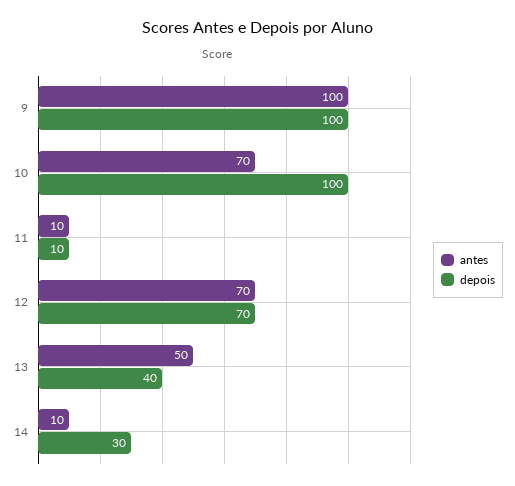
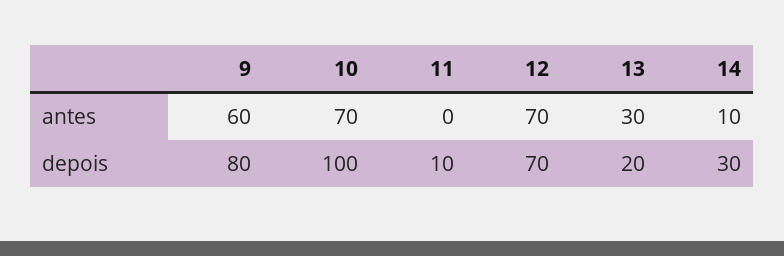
antes, 9: 100 -> 60
depois, 9: 100 -> 80
antes, 11: 10 -> 0
antes, 13: 50 -> 30
depois, 13: 40 -> 20

